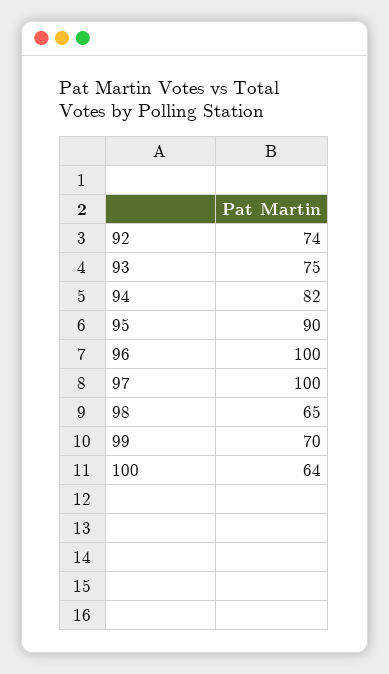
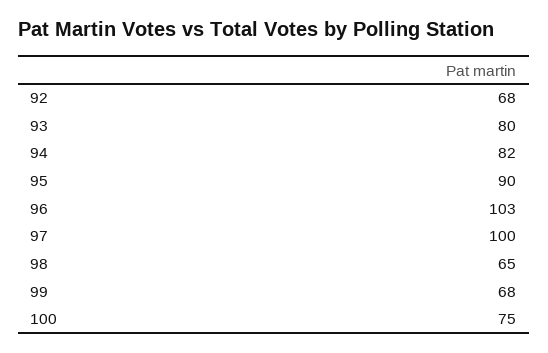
92: 74 -> 68
93: 75 -> 80
96: 100 -> 103
99: 70 -> 68
100: 64 -> 75

